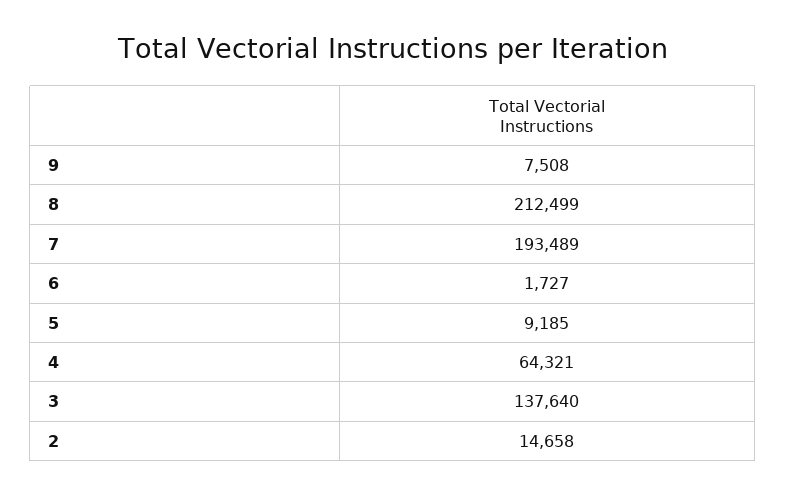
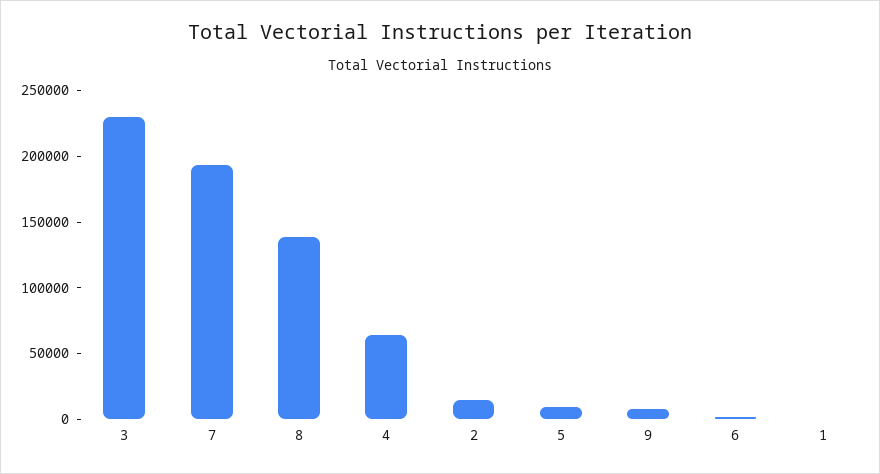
8: 212499 -> 140000
3: 137640 -> 230000
1: none -> 0

